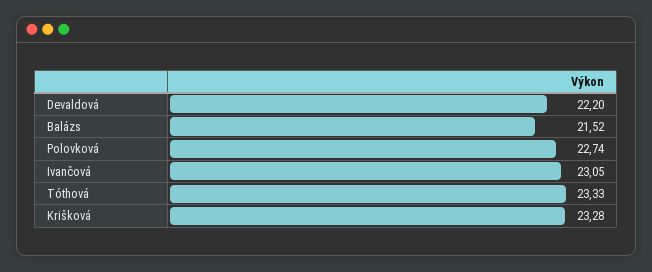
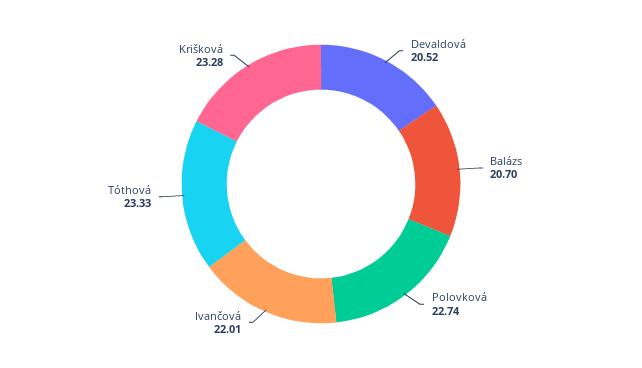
Devaldová: 22.2 -> 20.52
Balázs: 21.52 -> 20.7
Ivančová: 23.05 -> 22.01

